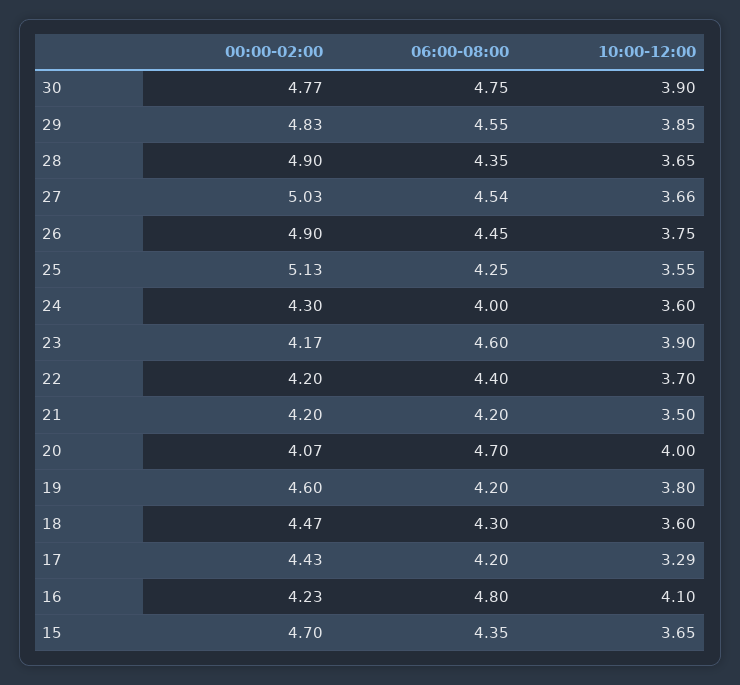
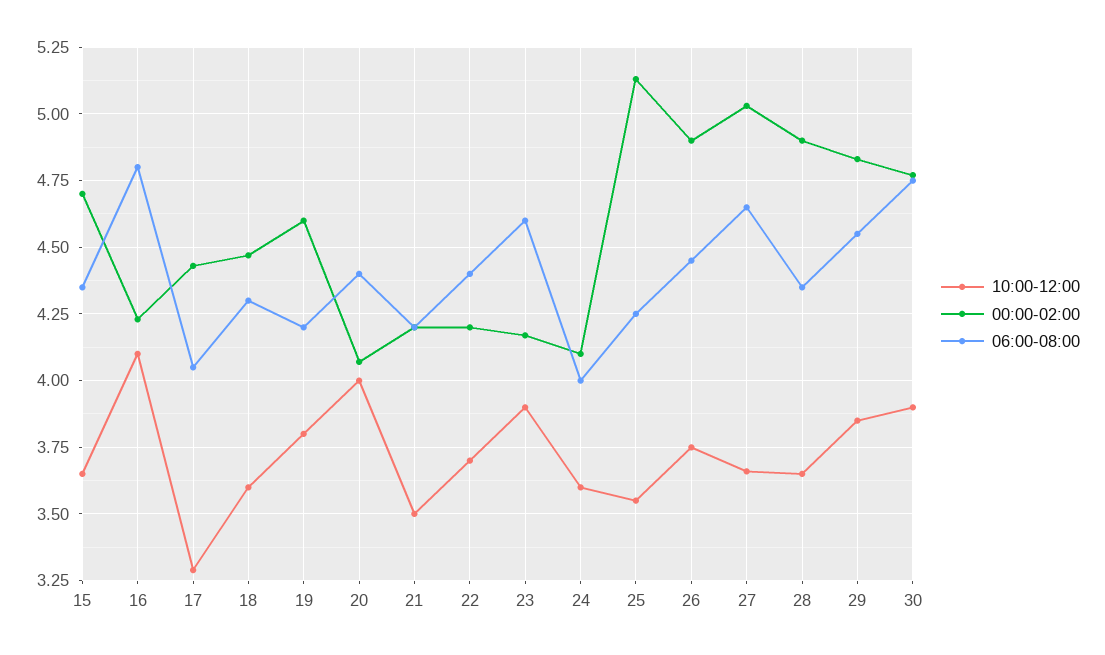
06:00-08:00, 27: 4.54 -> 4.65
00:00-02:00, 24: 4.3 -> 4.1
06:00-08:00, 20: 4.7 -> 4.4
06:00-08:00, 17: 4.2 -> 4.05

